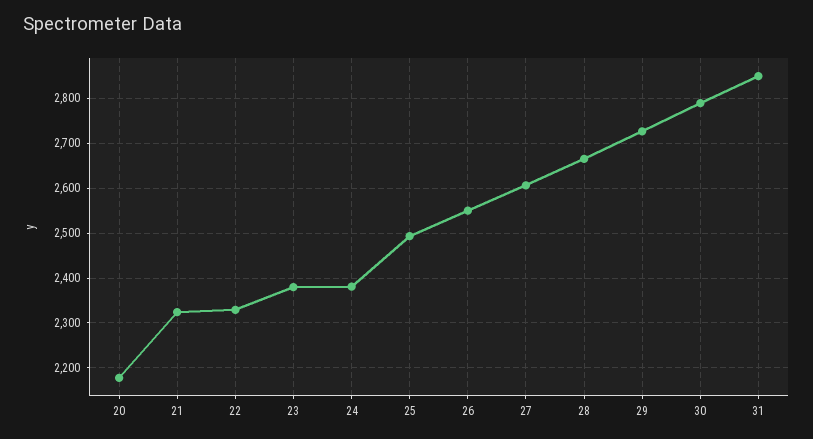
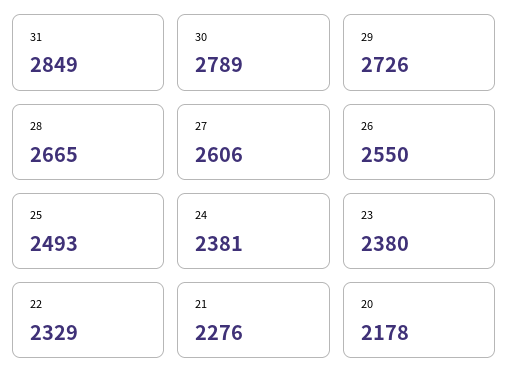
21: 2320 -> 2276

